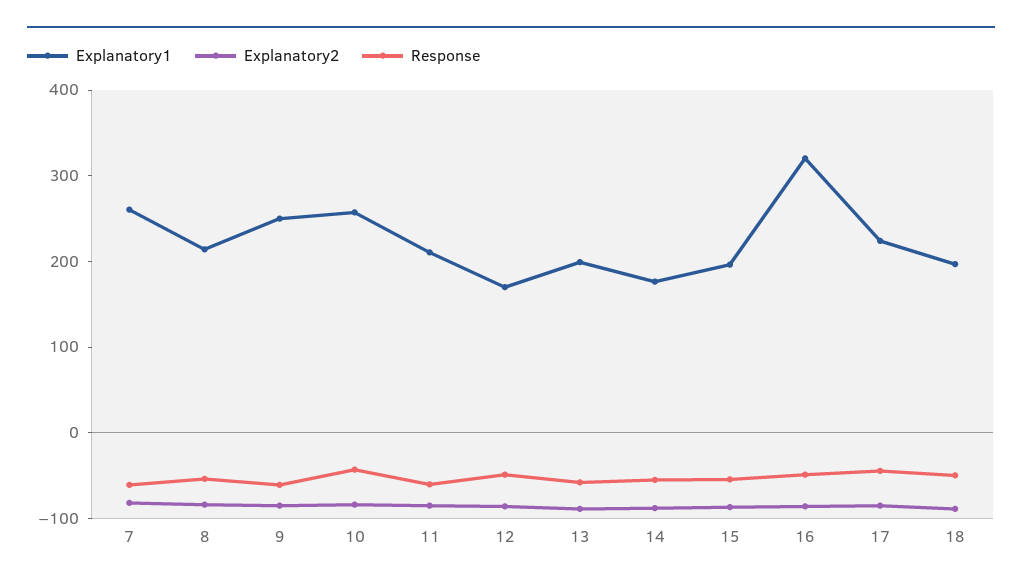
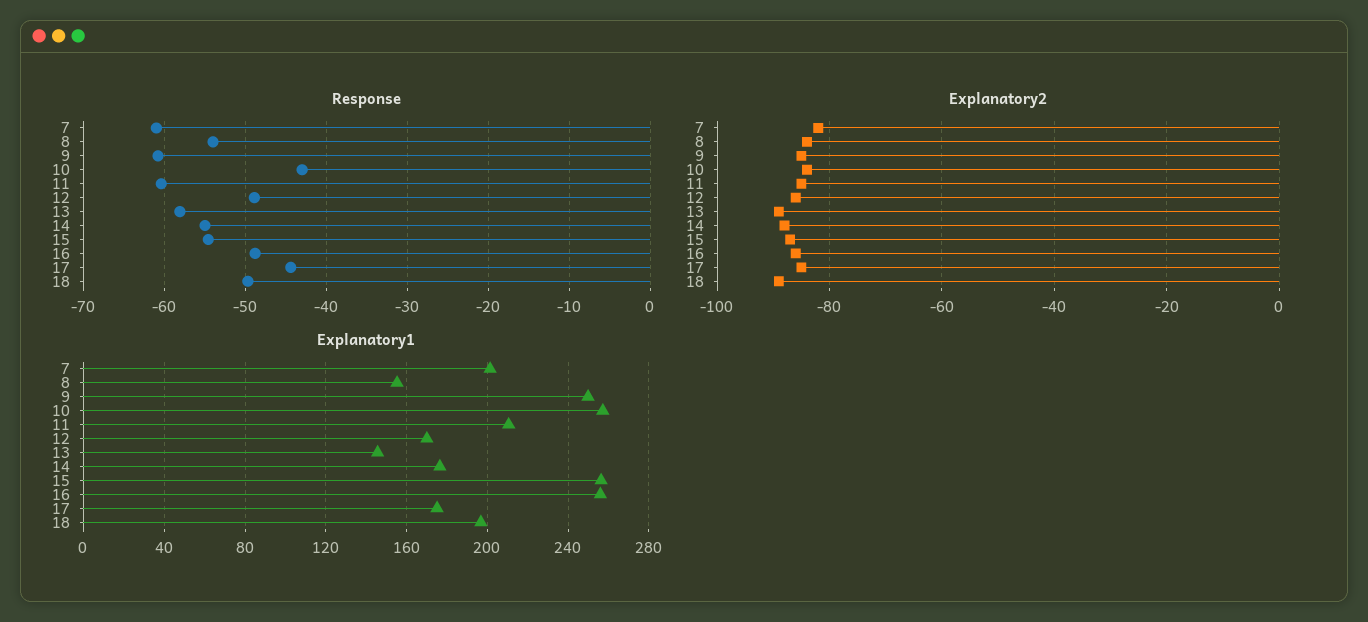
Explanatory1, 7: 260 -> 200
Explanatory1, 8: 220 -> 155
Explanatory1, 13: 200 -> 145
Explanatory1, 15: 200 -> 255
Explanatory1, 16: 320 -> 255
Explanatory1, 17: 220 -> 175

